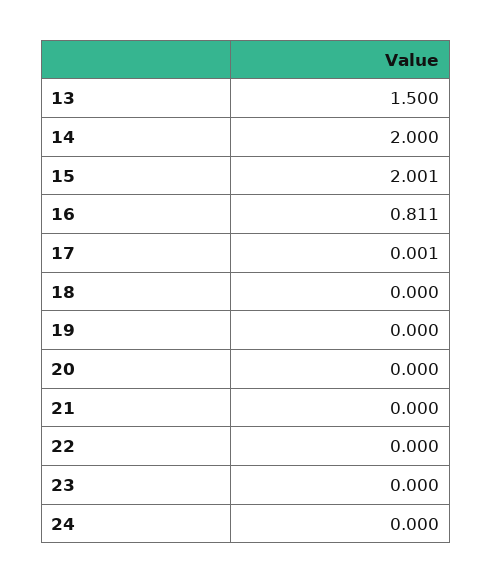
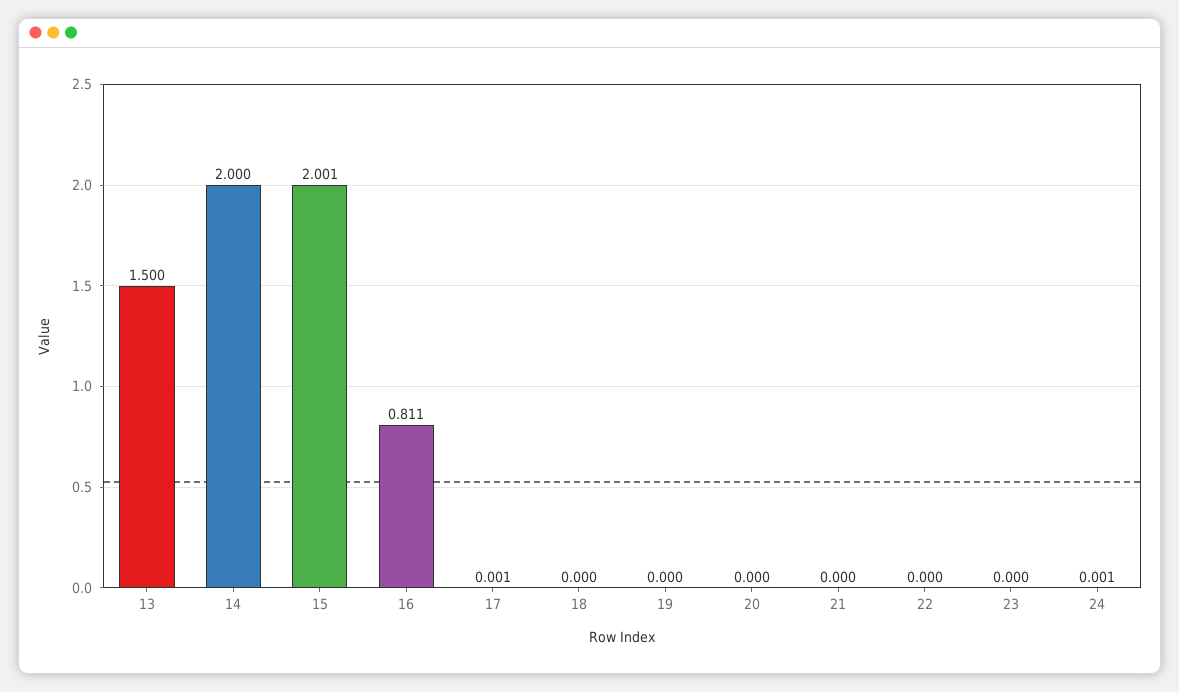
24: 0 -> 0.001

